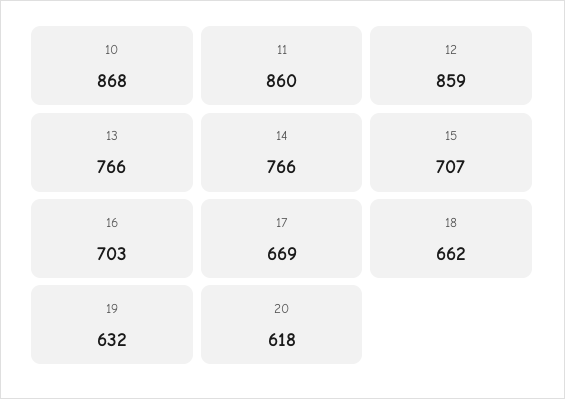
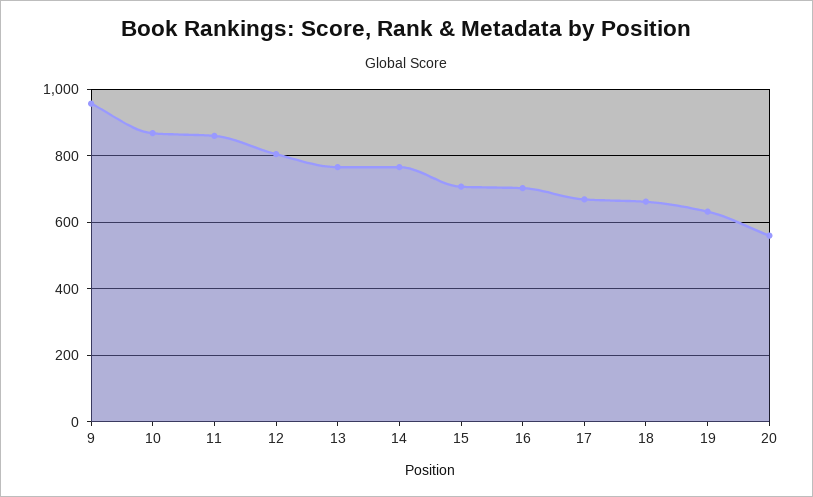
12: 859 -> 800
20: 618 -> 560
9: none -> 960

